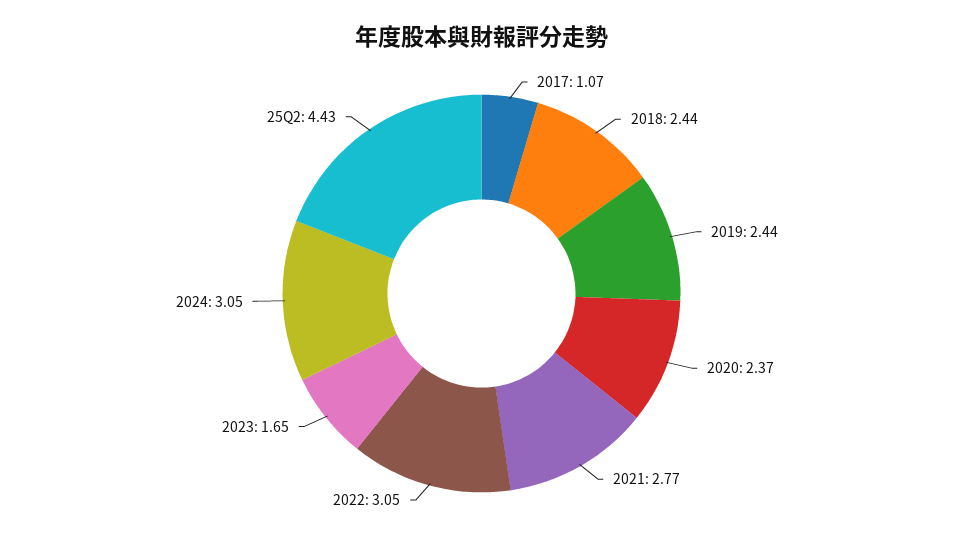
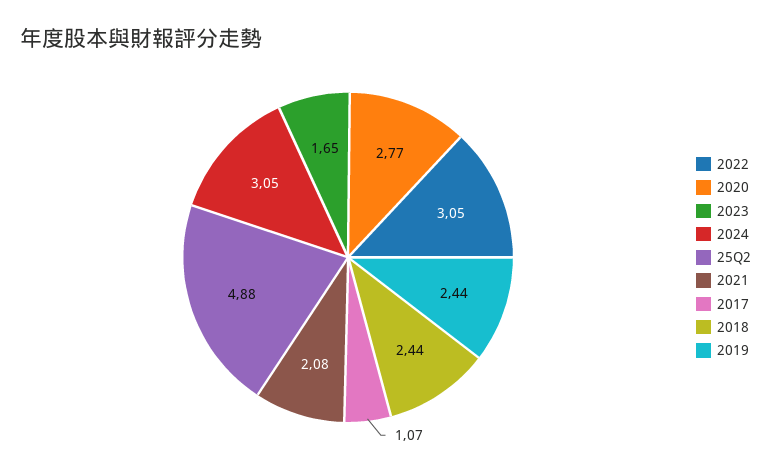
2020: 2.37 -> 2.77
2021: 2.77 -> 2.08
25Q2: 4.43 -> 4.88

